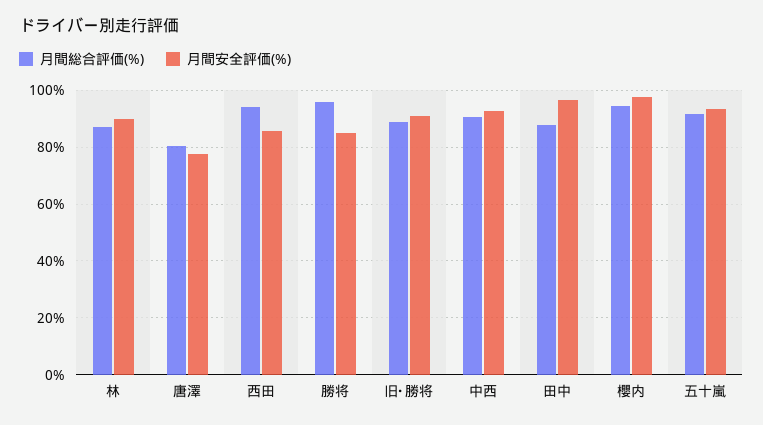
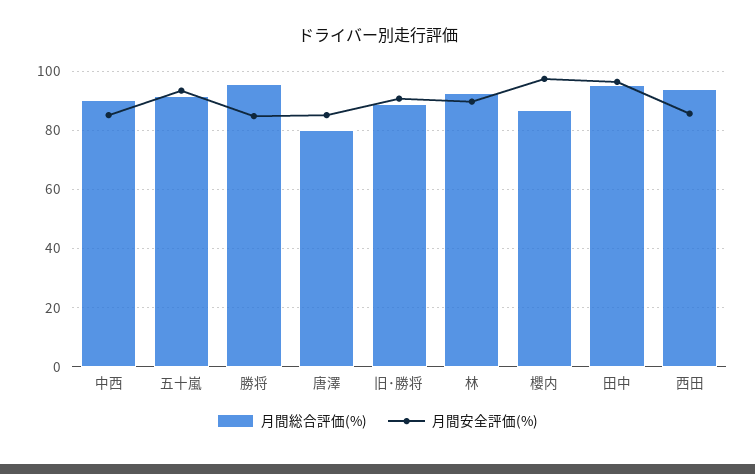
月間総合評価(%), 林: 87.5 -> 92.5
月間安全評価(%), 唐澤: 77.5 -> 85
月間安全評価(%), 中西: 92.5 -> 85
月間総合評価(%), 田中: 87.5 -> 95
月間総合評価(%), 櫻内: 95 -> 87.5

